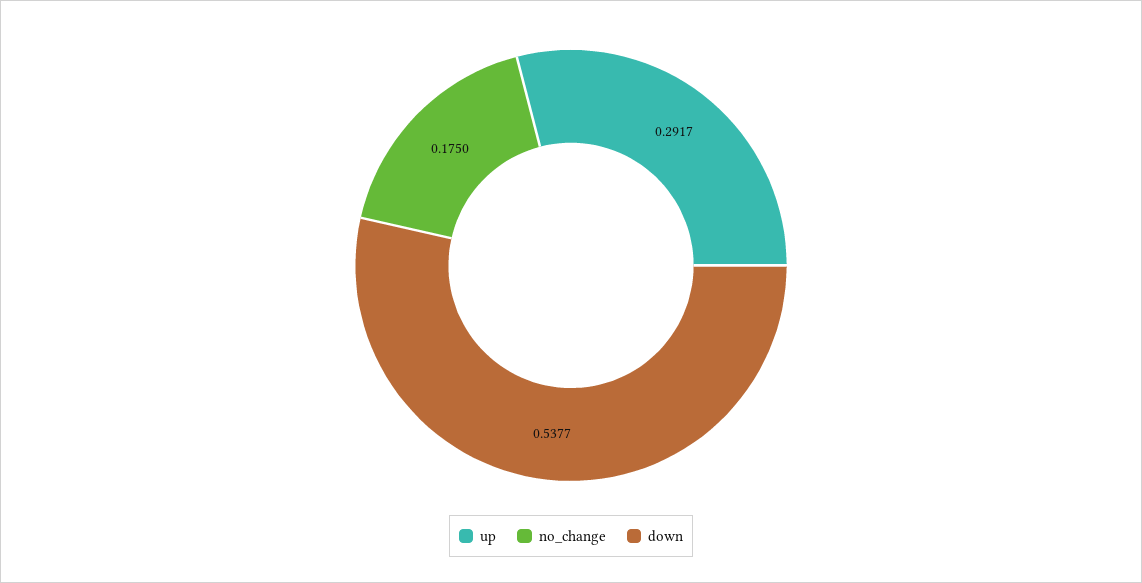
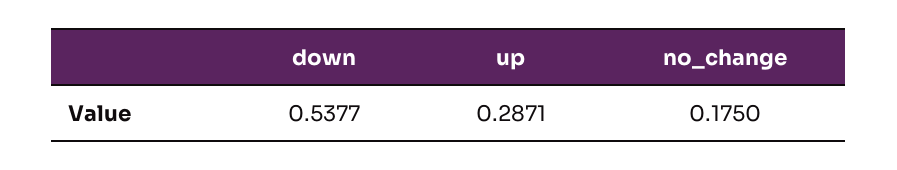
up: 0.2917 -> 0.2871

